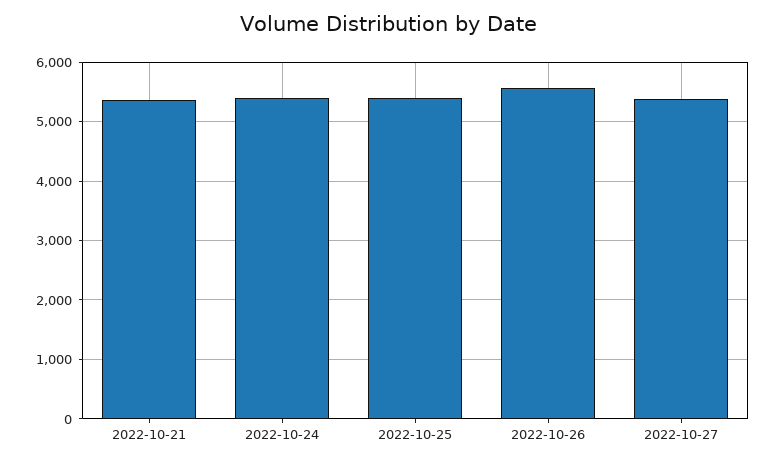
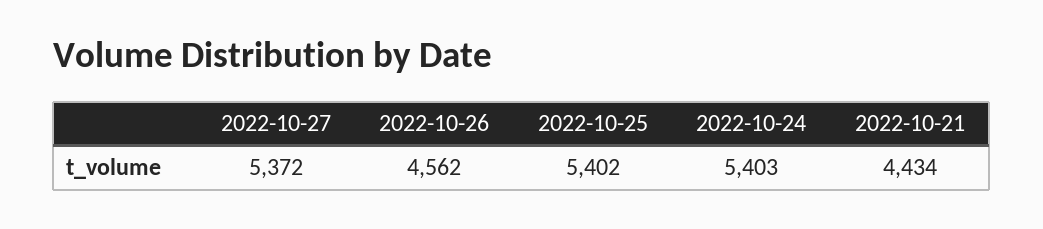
2022-10-21: 5400 -> 4434
2022-10-26: 5600 -> 4562

